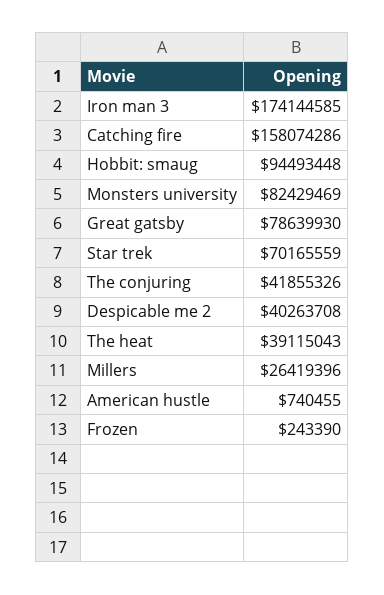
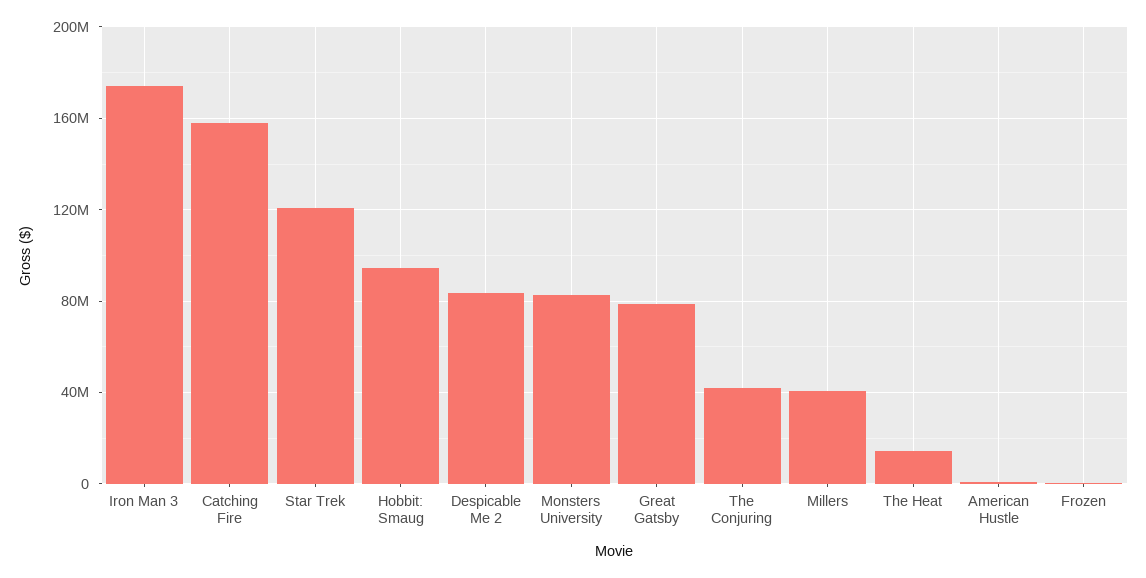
Star trek: 70165559 -> 120000000
Despicable me 2: 40263708 -> 85000000
The heat: 39115043 -> 15000000
Millers: 26419396 -> 40000000

